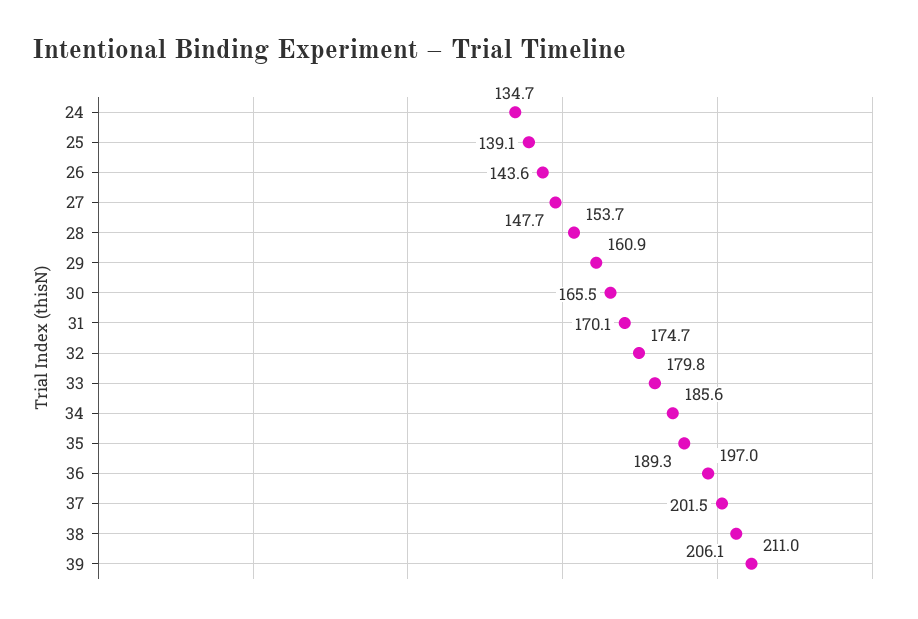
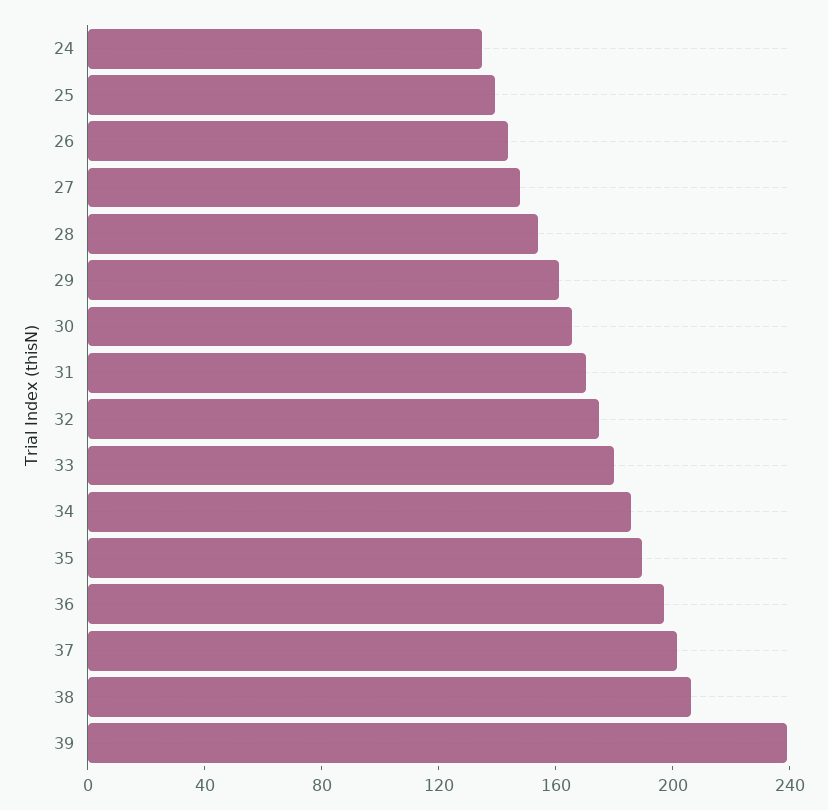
39: 211 -> 240

